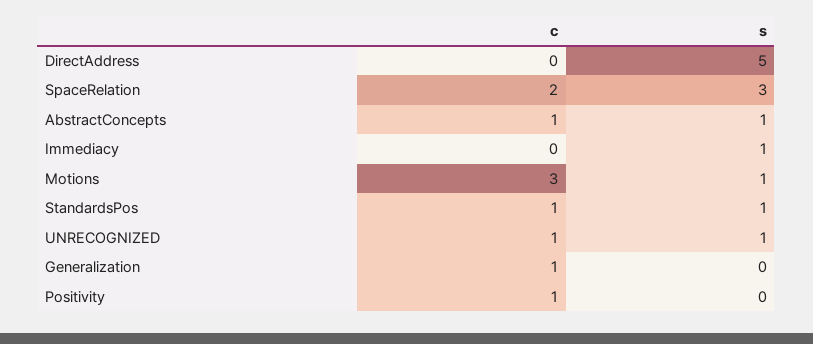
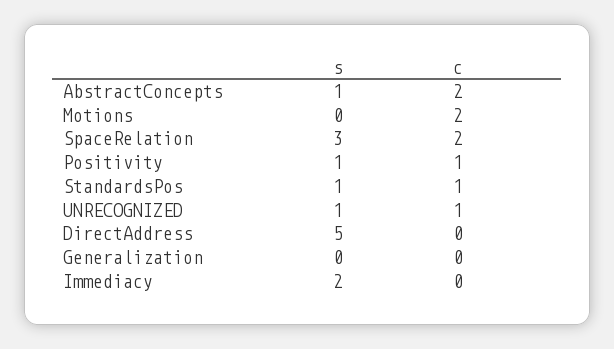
c, AbstractConcepts: 1 -> 2
s, Immediacy: 1 -> 2
c, Motions: 3 -> 2
s, Motions: 1 -> 0
c, Generalization: 1 -> 0
s, Positivity: 0 -> 1

